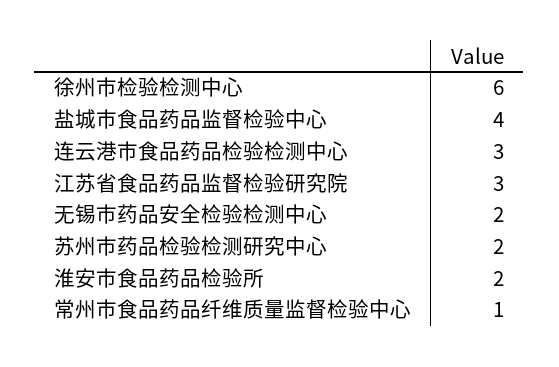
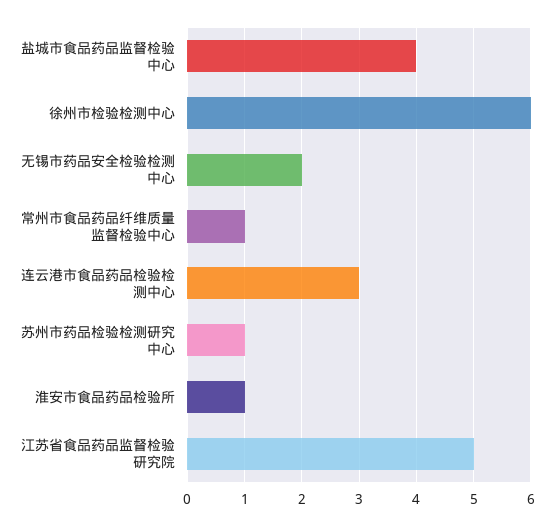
江苏省食品药品监督检验研究院: 3 -> 5
苏州市药品检验检测研究中心: 2 -> 1
淮安市食品药品检验所: 2 -> 1

